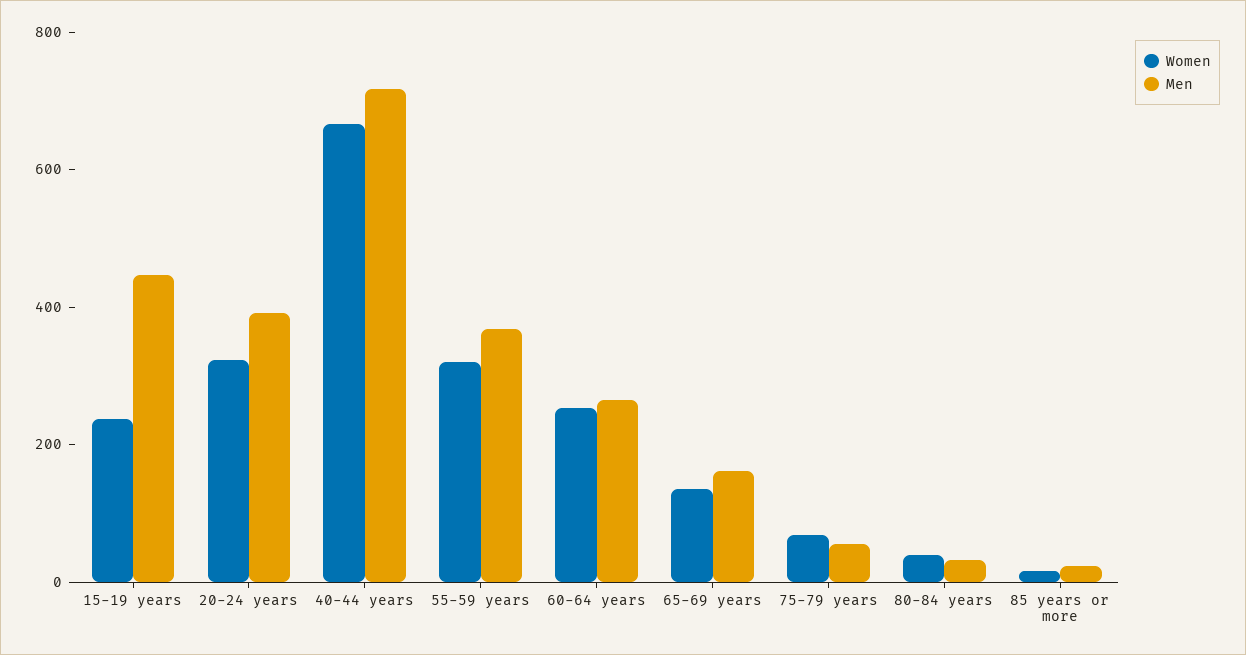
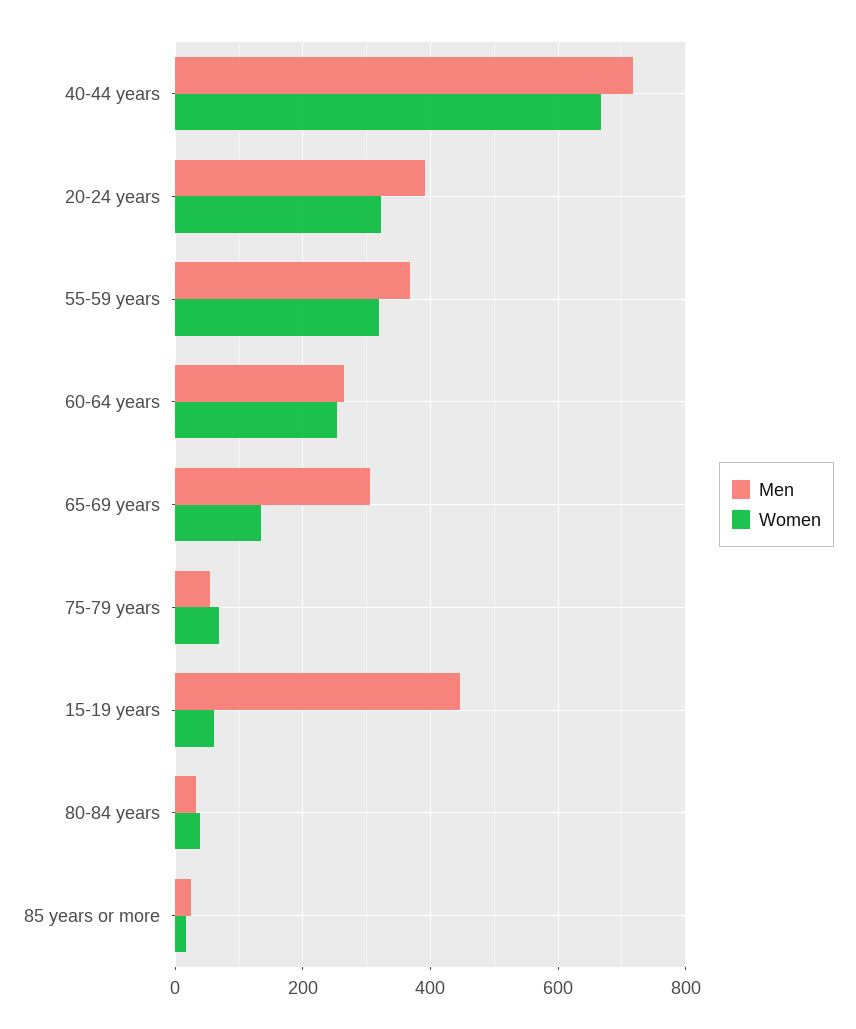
Women, 15-19 years: 250 -> 60
Men, 65-69 years: 150 -> 300

